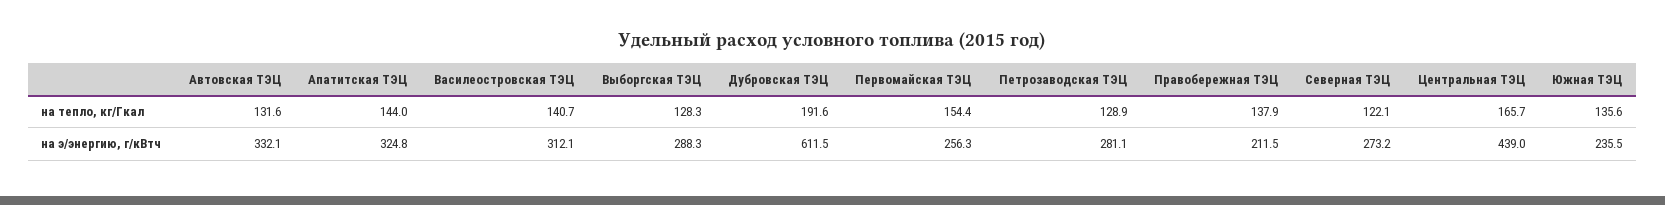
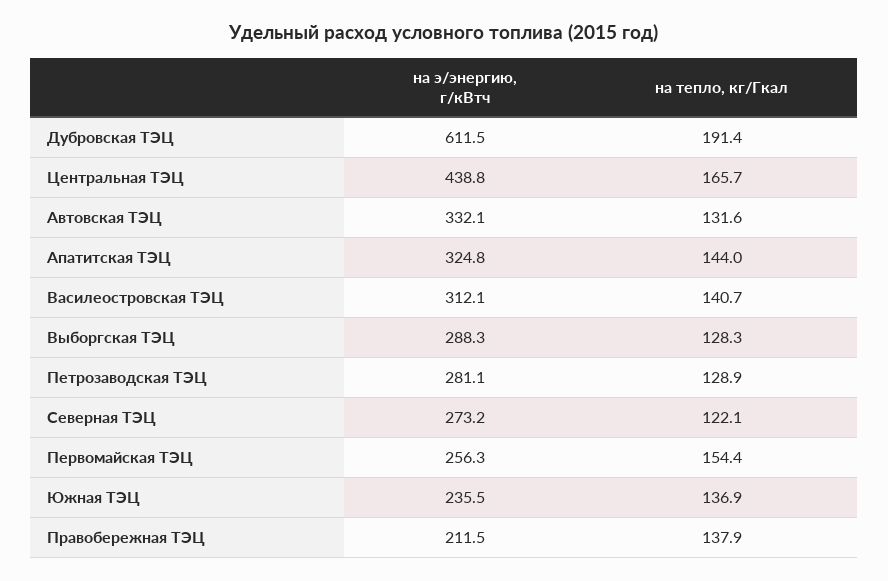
Дубровская ТЭЦ, на тепло, кг/Гкал: 191.6 -> 191.4
Южная ТЭЦ, на тепло, кг/Гкал: 135.6 -> 136.9
Центральная ТЭЦ, на э/энергию, г/кВтч: 439 -> 438.8

